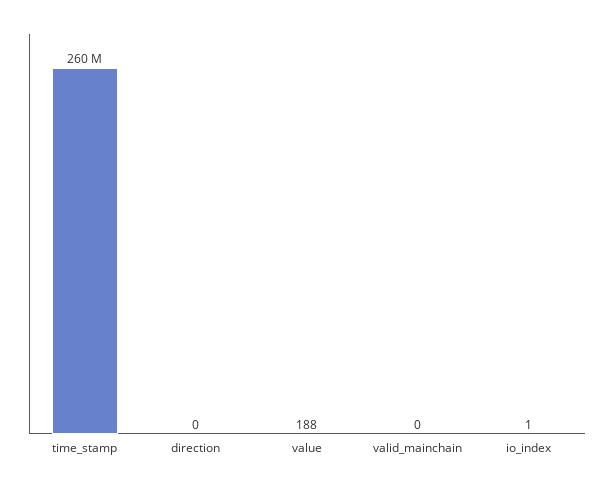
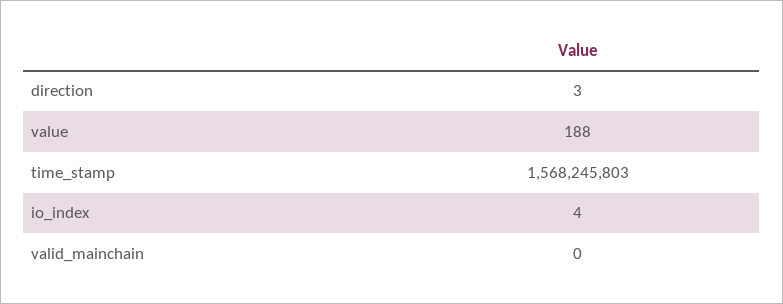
time_stamp: 260000000 -> 1568245803
direction: 0 -> 3
io_index: 1 -> 4

